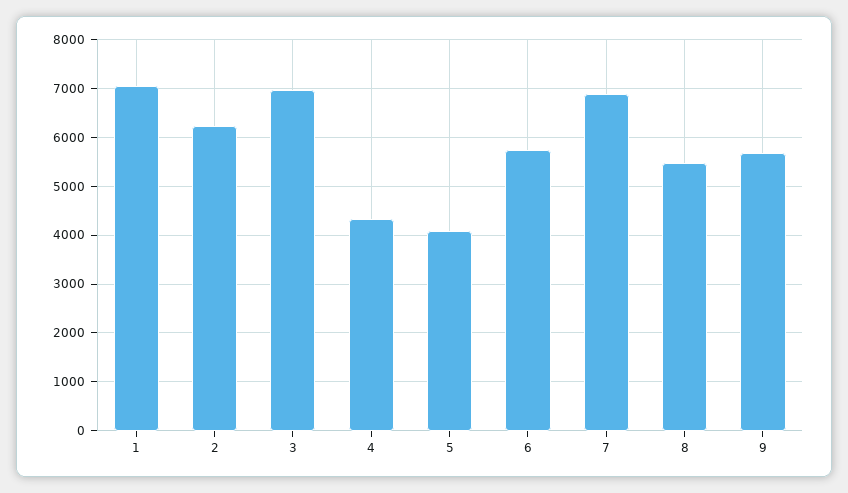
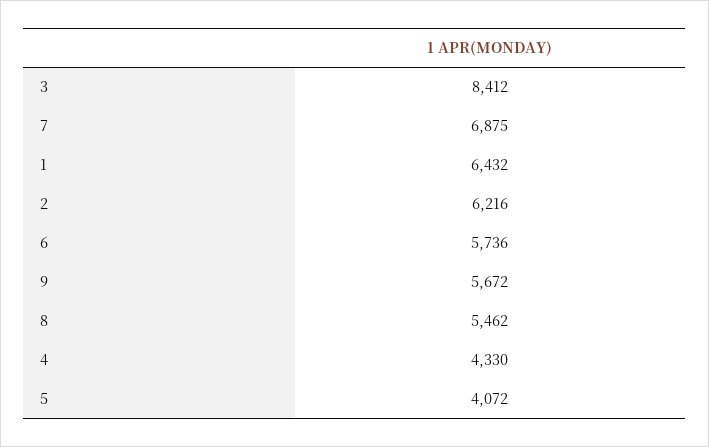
1: 7000 -> 6432
3: 7000 -> 8412

